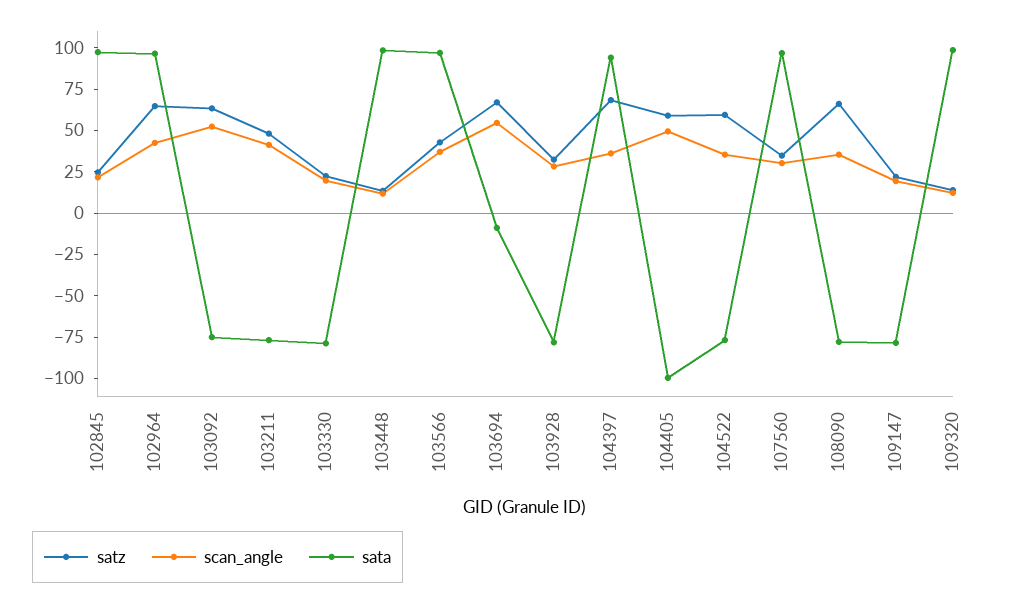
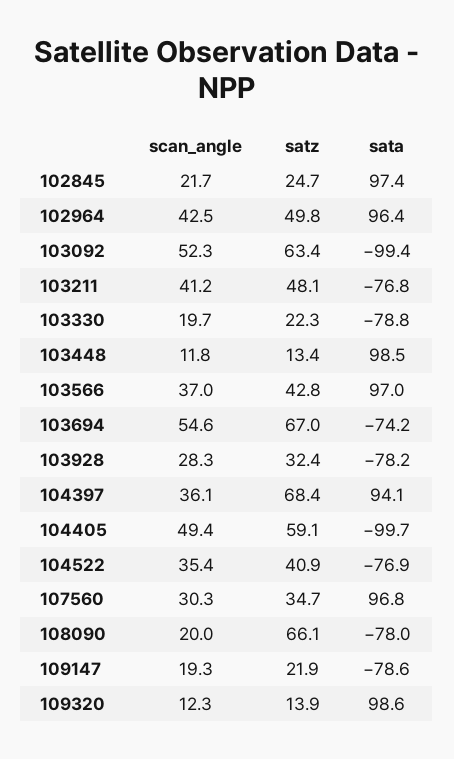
satz, 102964: 65 -> 49.8
sata, 103092: -75 -> -99.4
sata, 103694: -10 -> -74.2
satz, 104522: 60 -> 40.9
scan_angle, 108090: 35 -> 20

